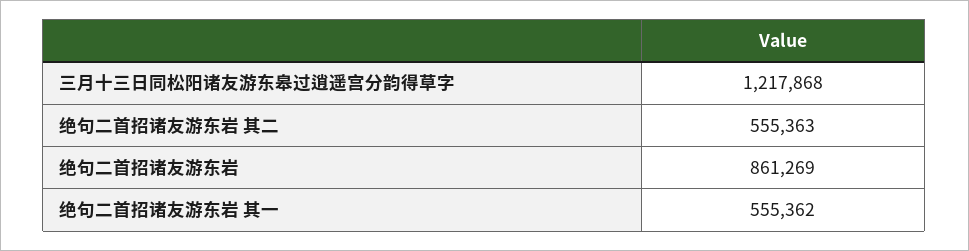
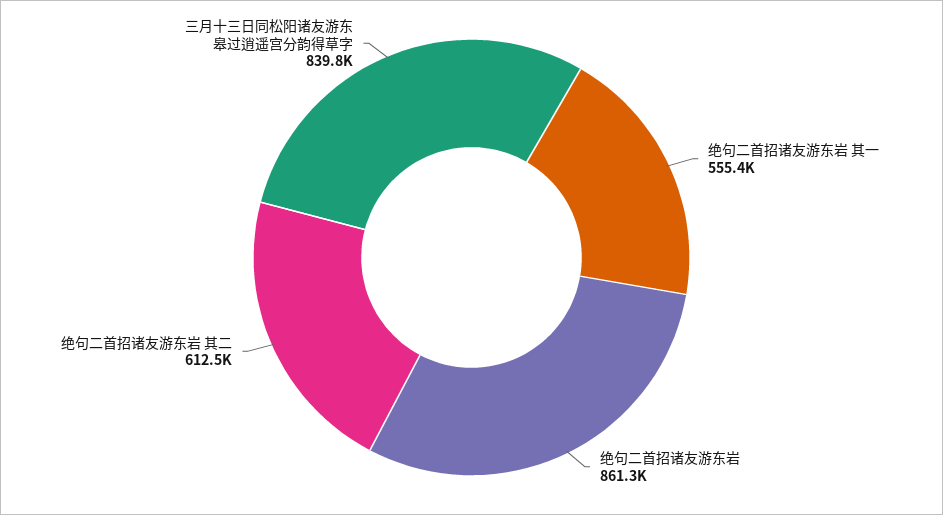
三月十三日同松阳诸友游东皋过逍遥宫分韵得草字: 1217868 -> 839800
绝句二首招诸友游东岩 其二: 555363 -> 612500

